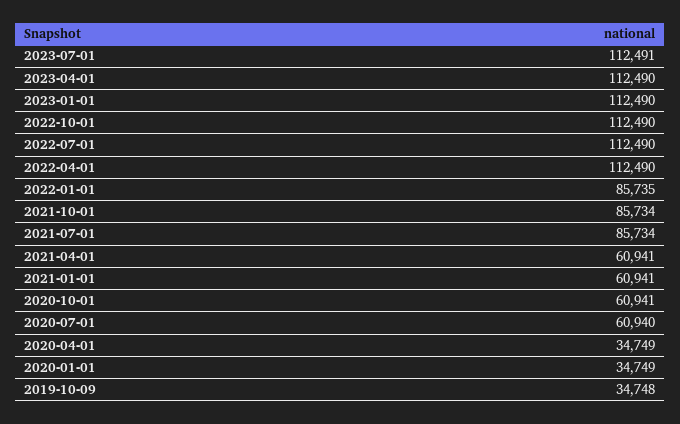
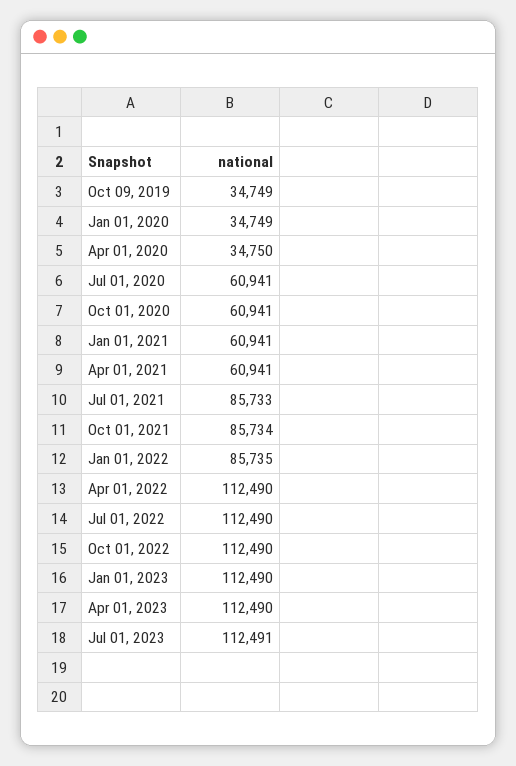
2021-07-01: 85734 -> 85733
2020-07-01: 60940 -> 60941
2020-04-01: 34749 -> 34750
2019-10-09: 34748 -> 34749

